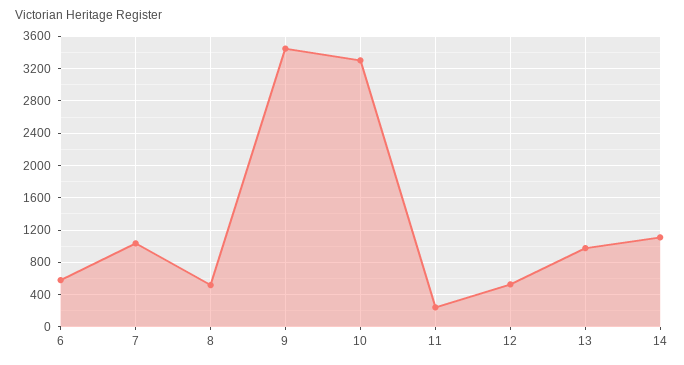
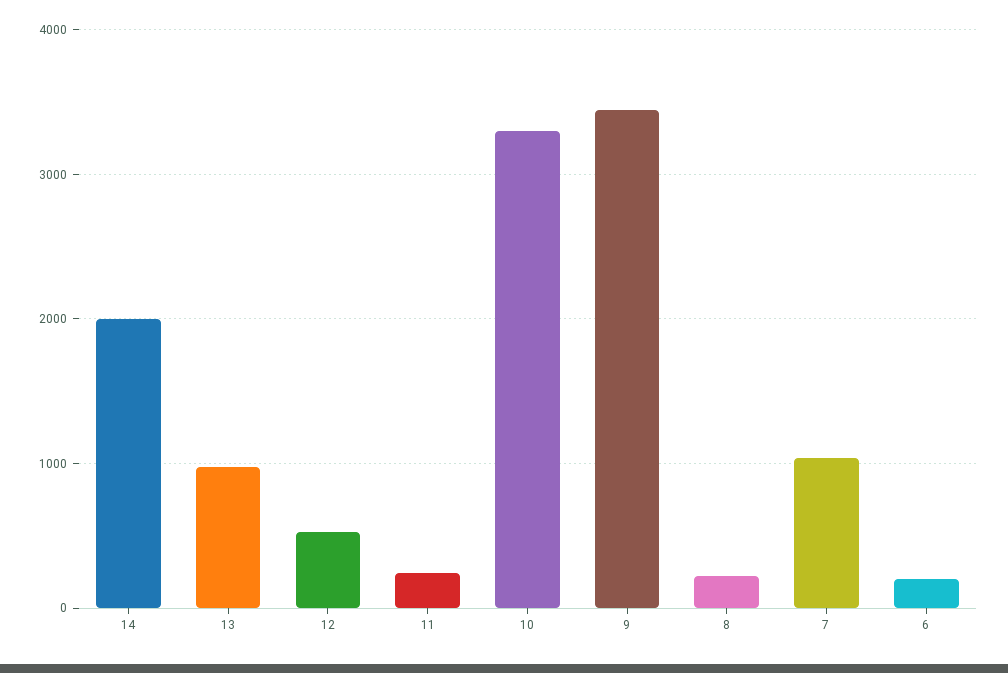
6: 600 -> 200
8: 500 -> 200
14: 1100 -> 2000

